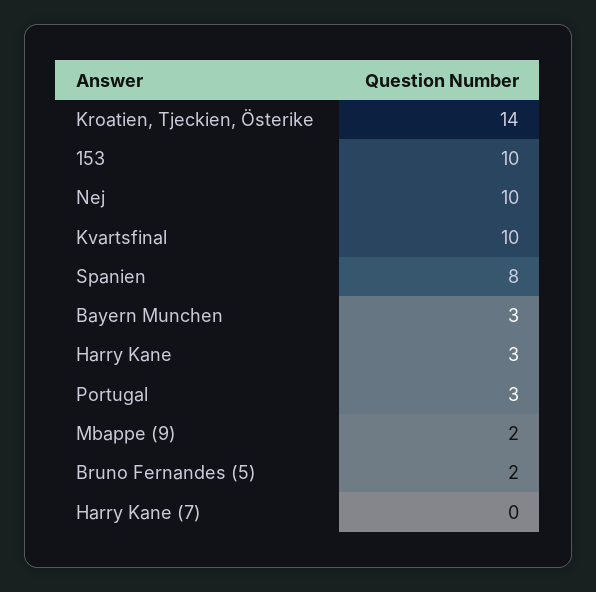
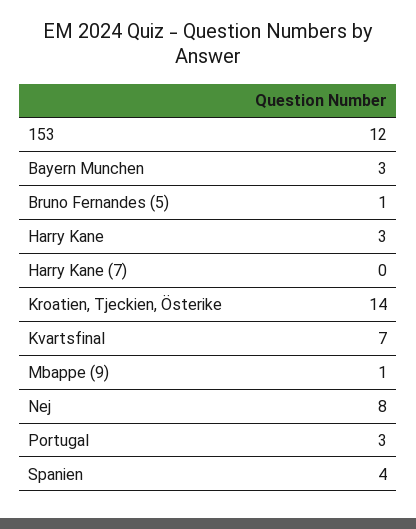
153: 10 -> 12
Nej: 10 -> 8
Kvartsfinal: 10 -> 7
Spanien: 8 -> 4
Mbappe (9): 2 -> 1
Bruno Fernandes (5): 2 -> 1

